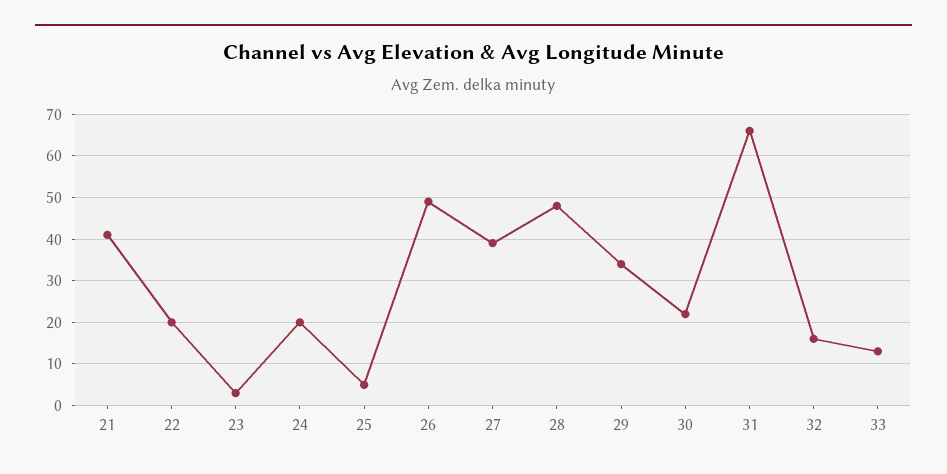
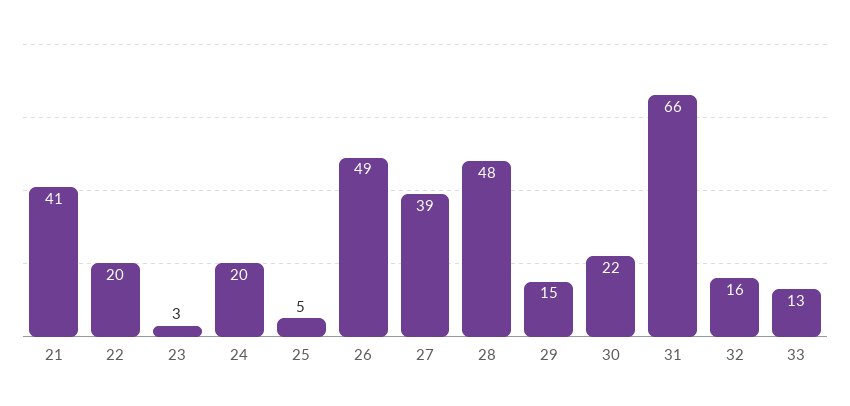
29: 35 -> 15

